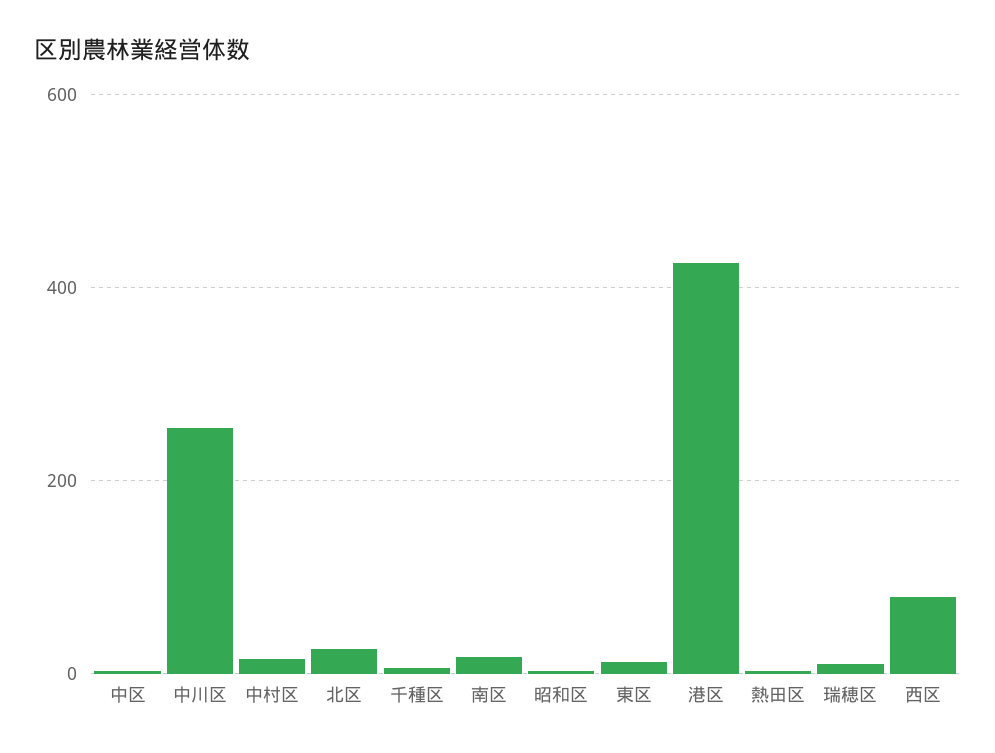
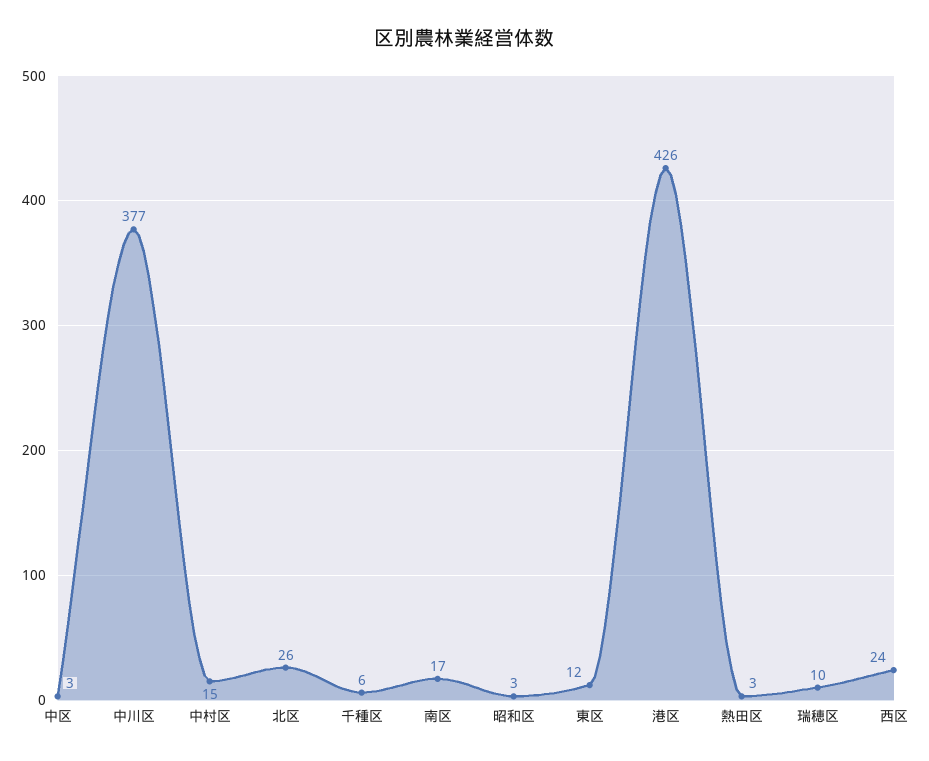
中川区: 260 -> 377
西区: 80 -> 24

